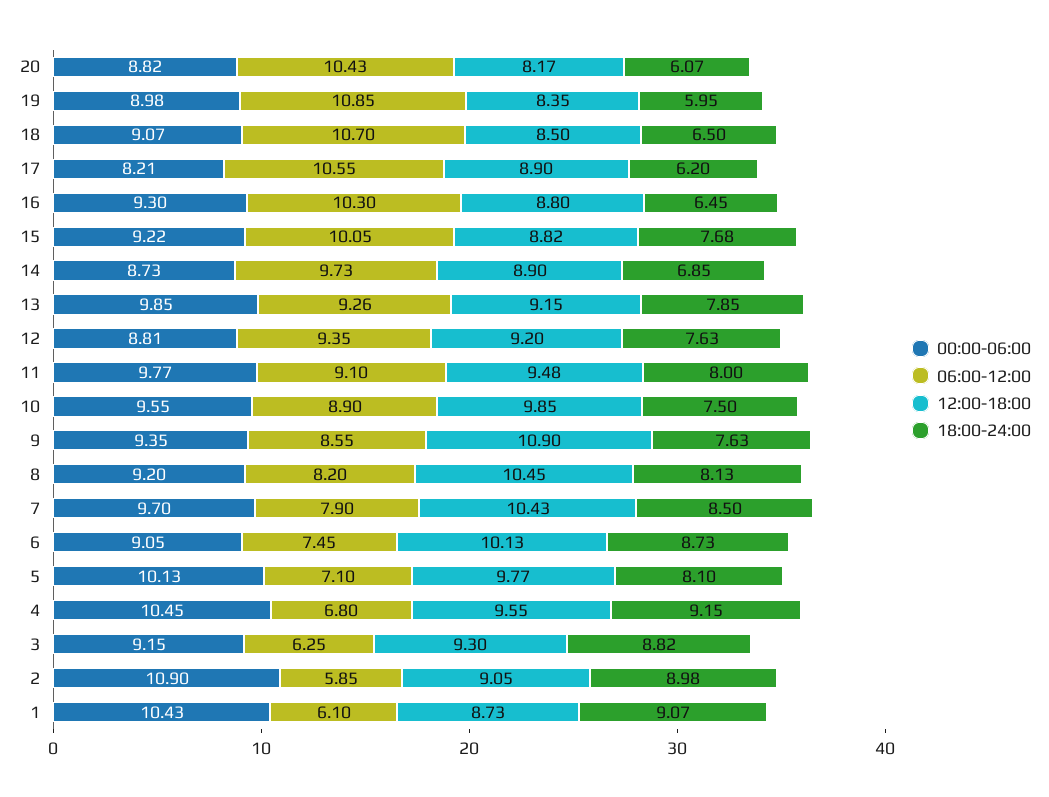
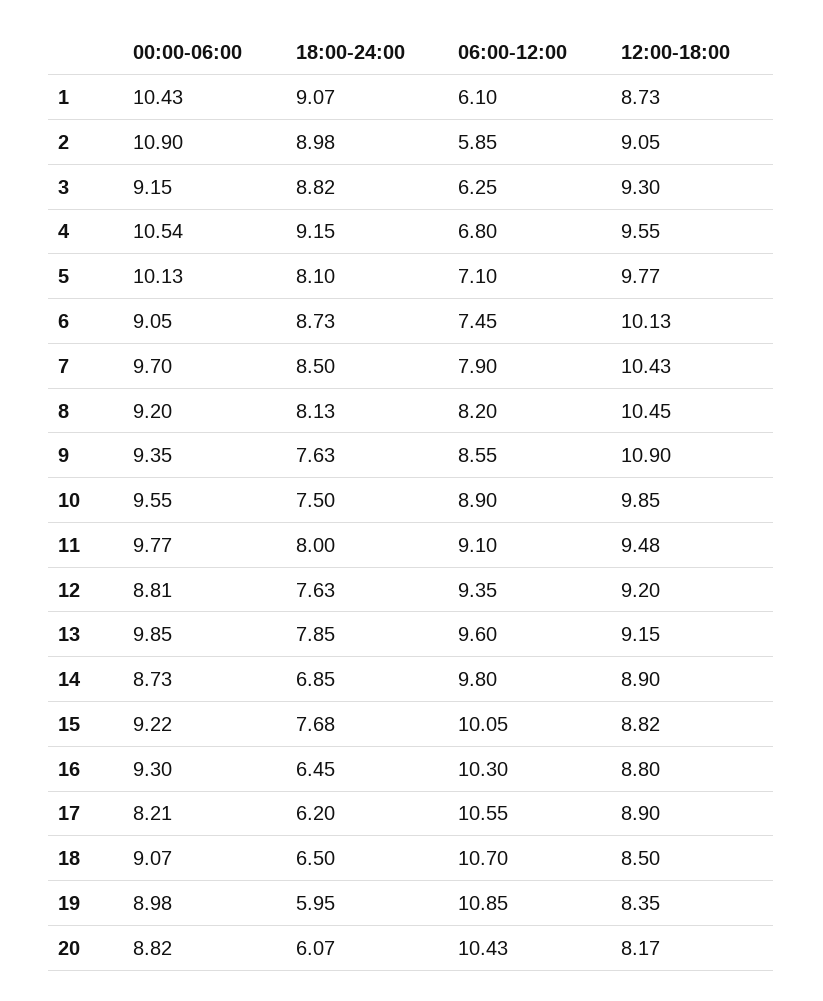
06:00-12:00, 14: 9.73 -> 9.8
06:00-12:00, 13: 9.26 -> 9.6
00:00-06:00, 4: 10.45 -> 10.54

